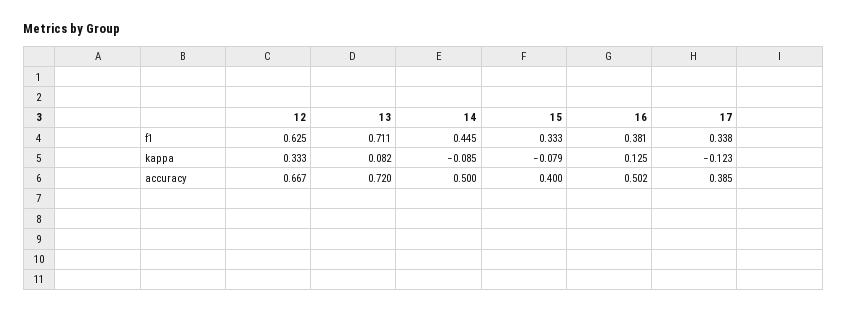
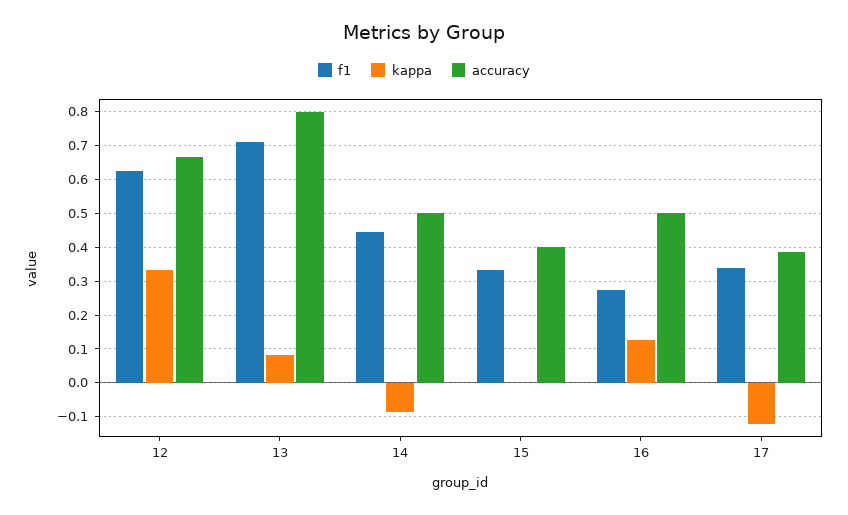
f1, 16: 0.381 -> 0.28
kappa, 15: -0.079 -> 0
accuracy, 13: 0.72 -> 0.8

